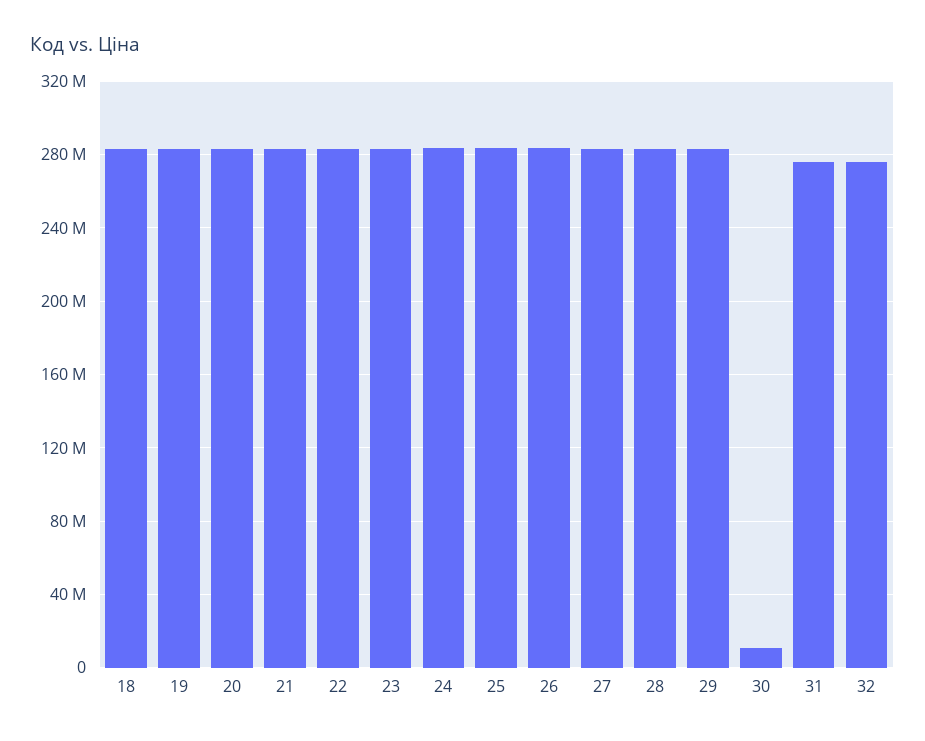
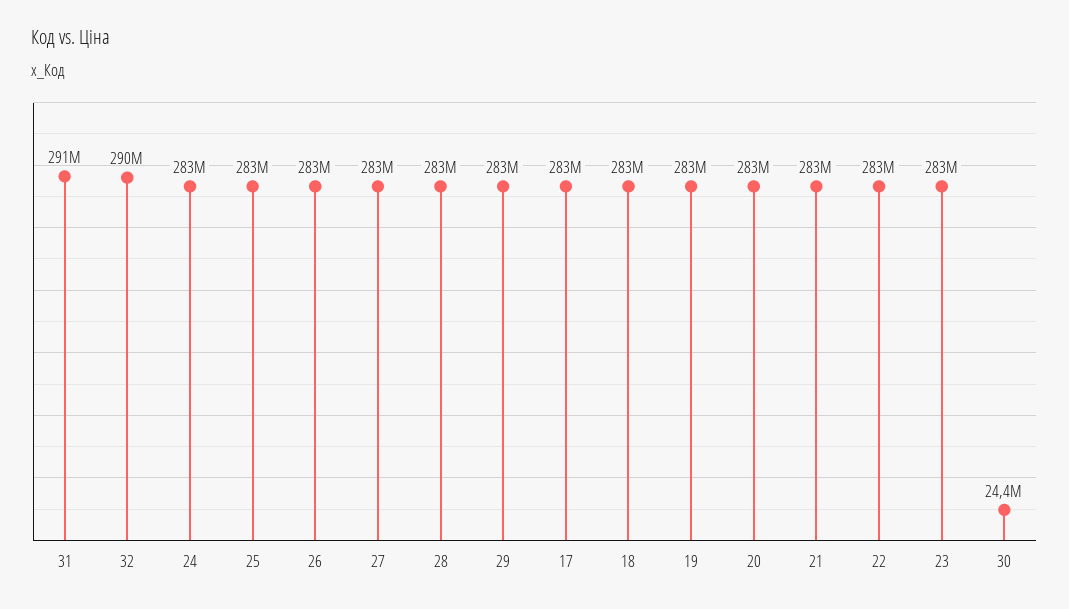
30: 10000000 -> 24400000
31: 275000000 -> 291000000
32: 275000000 -> 290000000
17: none -> 283000000

